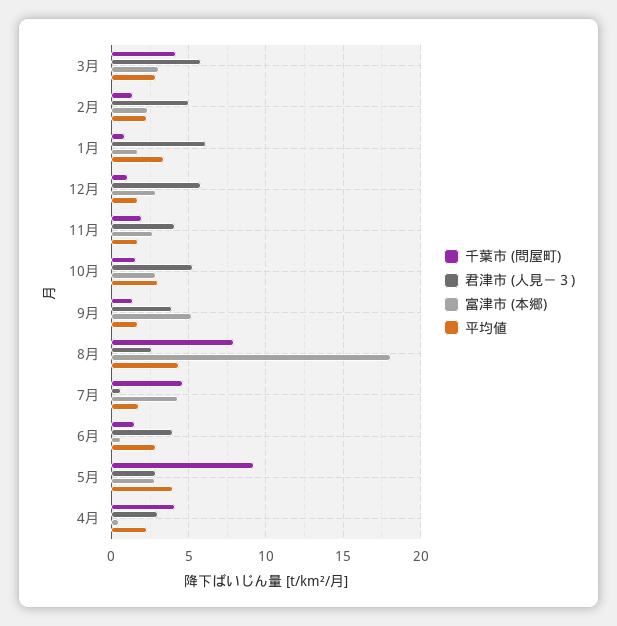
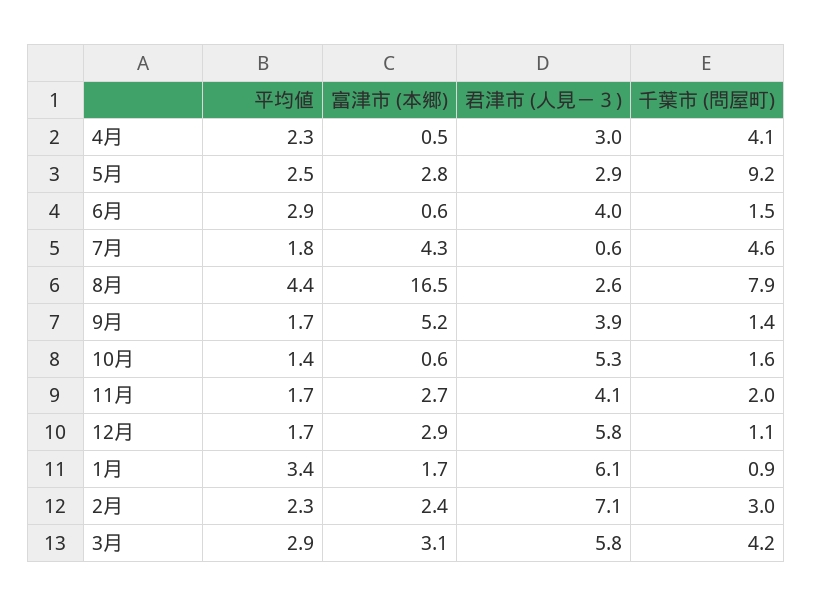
千葉市 (問屋町), 2月: 1.5 -> 3
君津市 (人見－３), 2月: 5 -> 7.1
富津市 (本郷), 10月: 3 -> 0.6
平均値, 10月: 3 -> 1.4
富津市 (本郷), 8月: 18 -> 16.5
平均値, 5月: 4 -> 2.5

